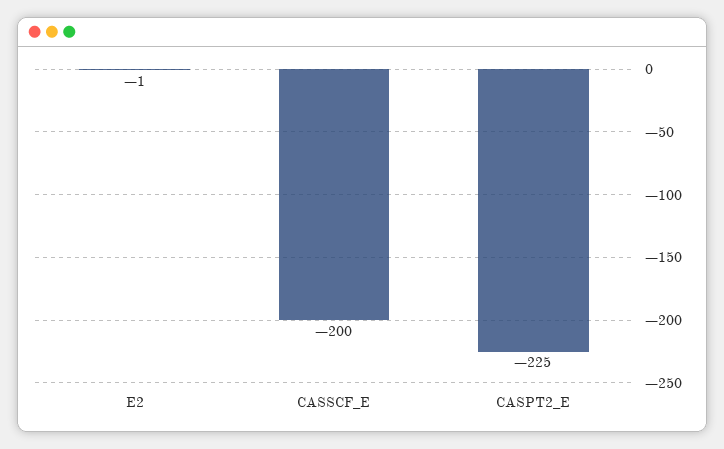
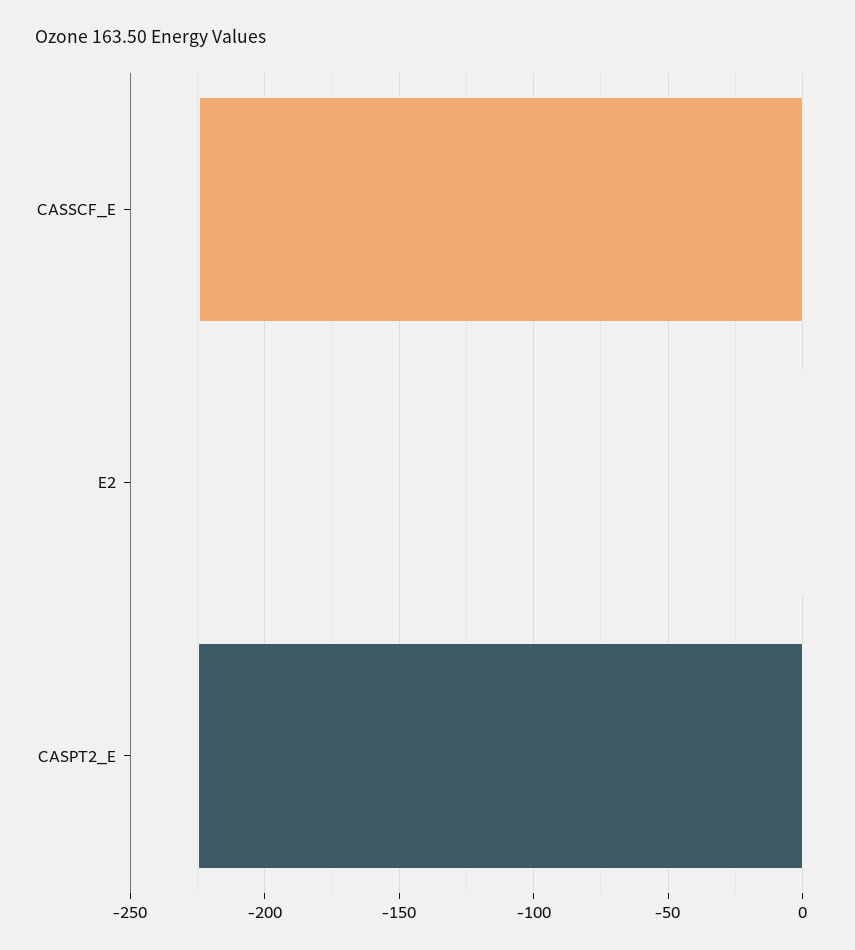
CASSCF_E: -200 -> -225

